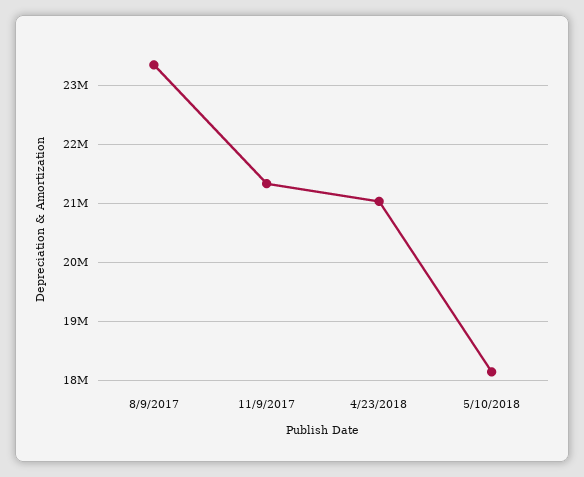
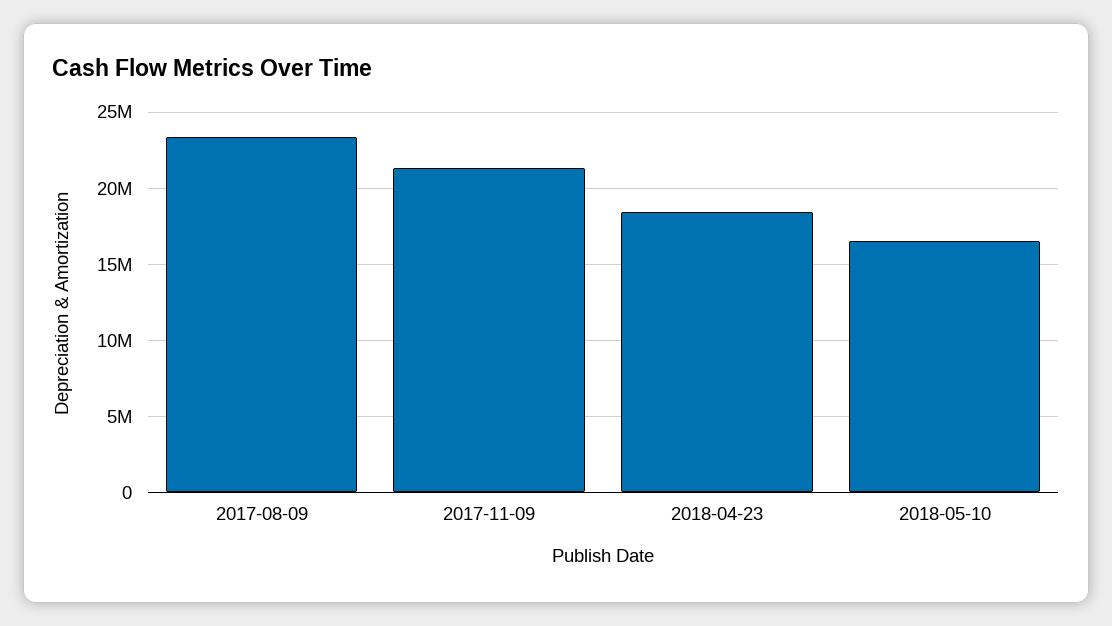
4/23/2018: 21000000 -> 18500000
5/10/2018: 18200000 -> 16500000

